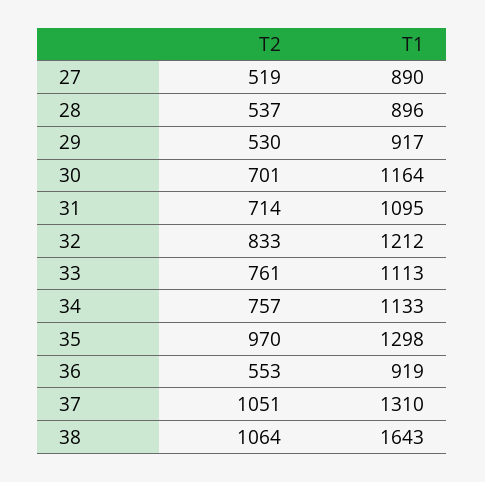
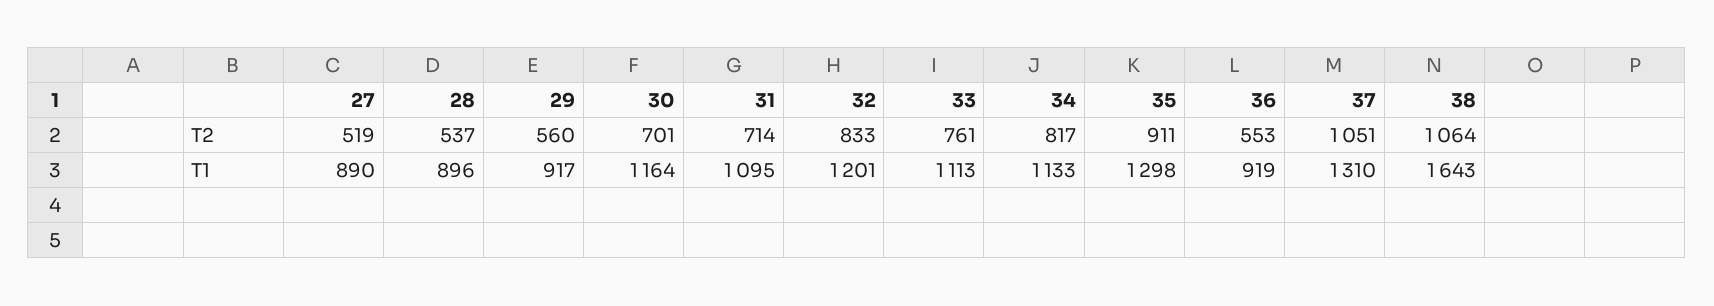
T2, 29: 530 -> 560
T1, 32: 1212 -> 1201
T2, 34: 757 -> 817
T2, 35: 970 -> 911

